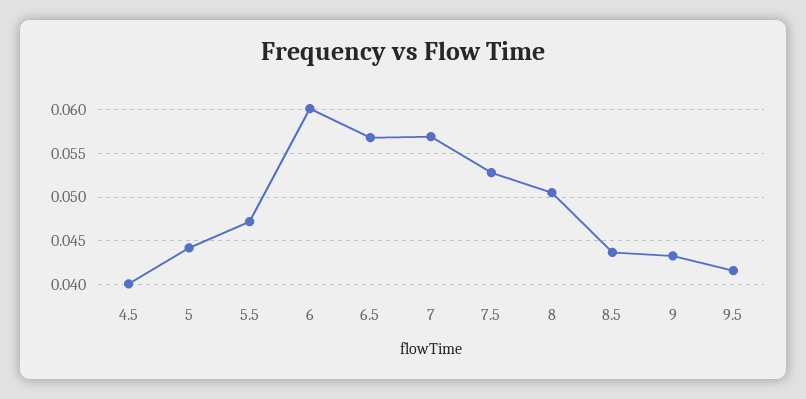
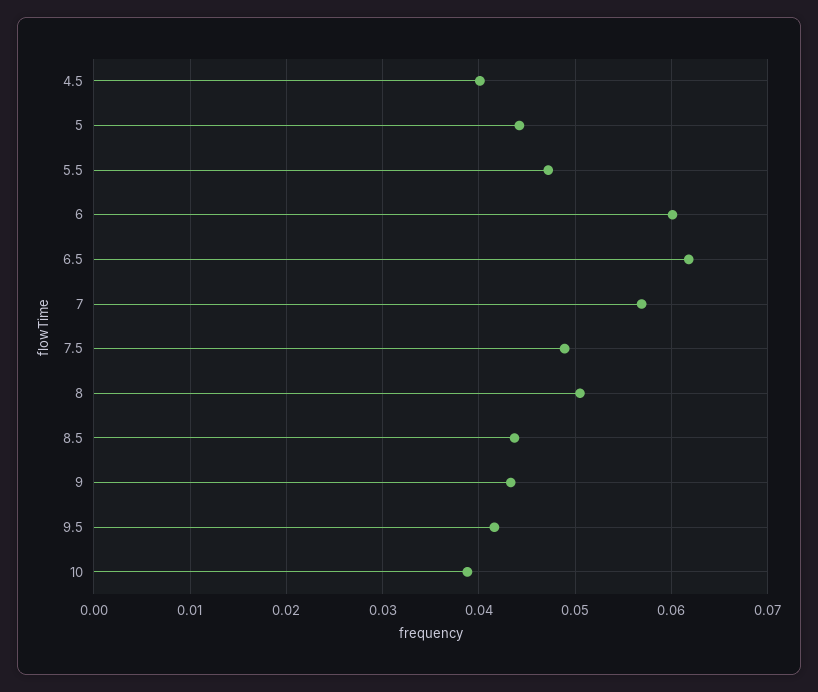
6.5: 0.057 -> 0.062
7.5: 0.053 -> 0.049
10: none -> 0.039

